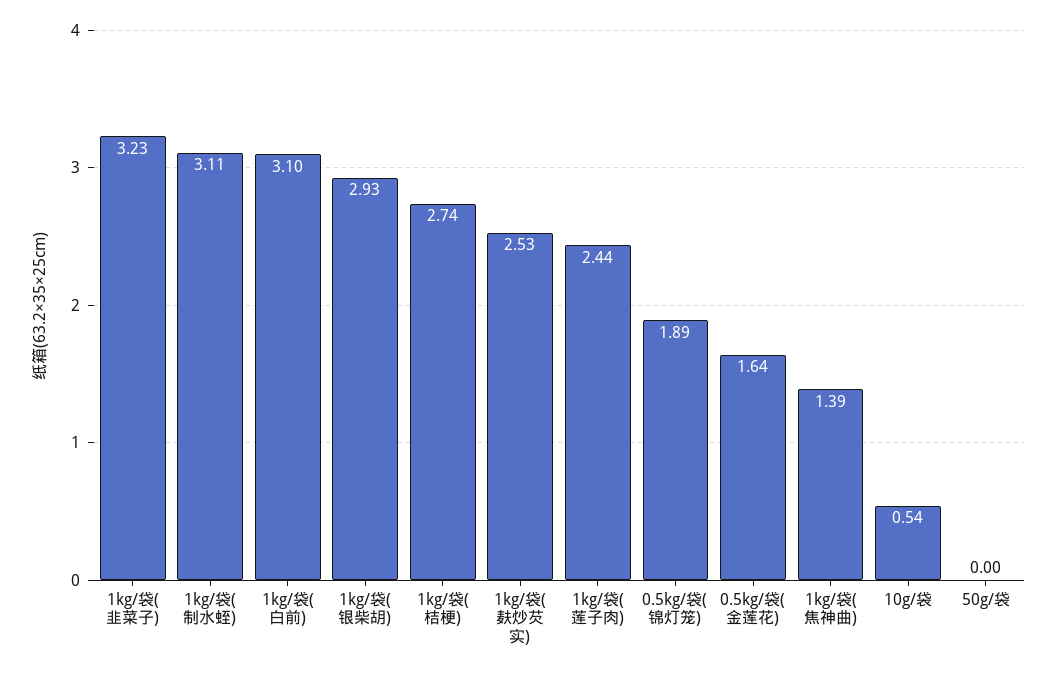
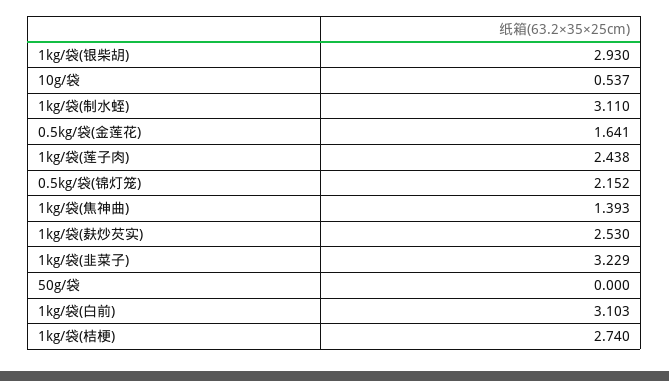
0.5kg/袋(锦灯笼): 1.89 -> 2.152

